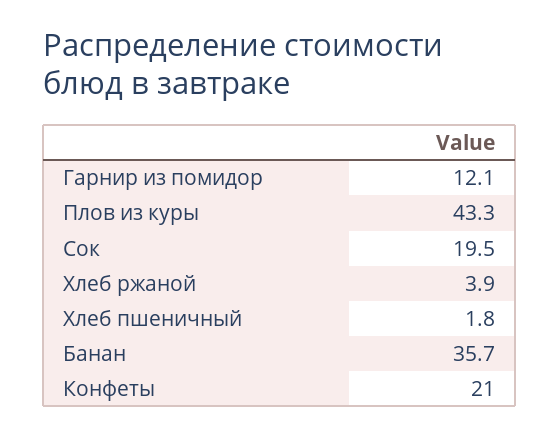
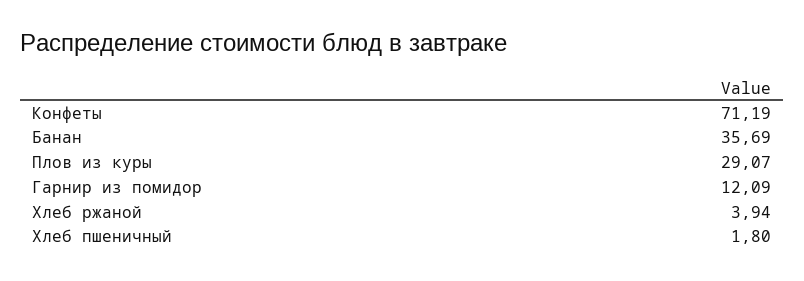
Плов из куры: 43.3 -> 29.07
Сок: 19.5 -> none
Конфеты: 21 -> 71.19

